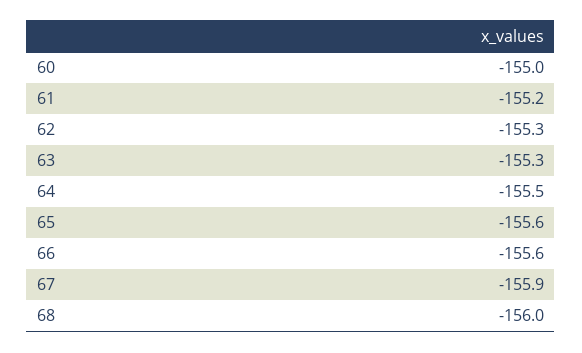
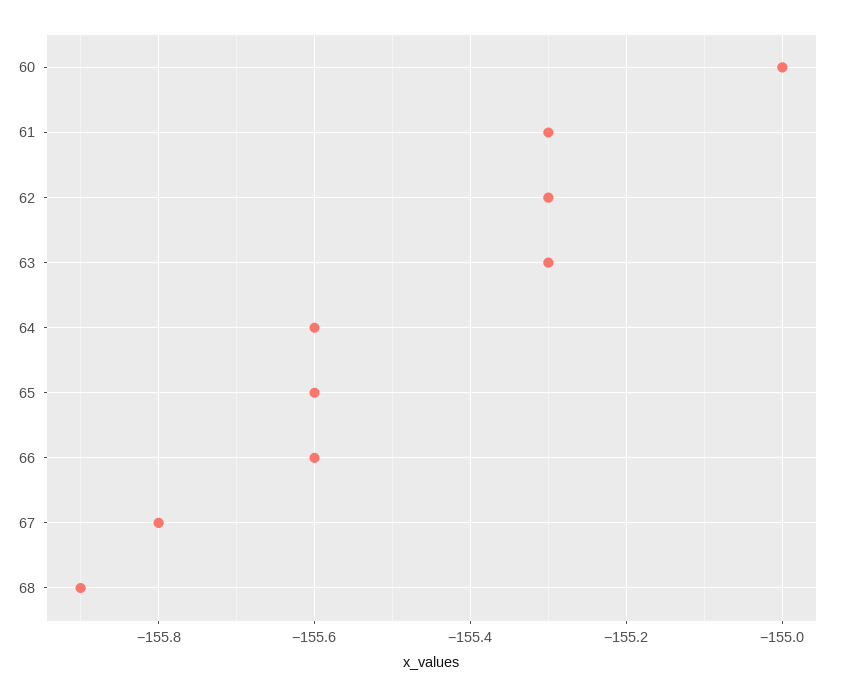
61: -155.2 -> -155.3
64: -155.5 -> -155.6
67: -155.9 -> -155.8
68: -156 -> -155.9

